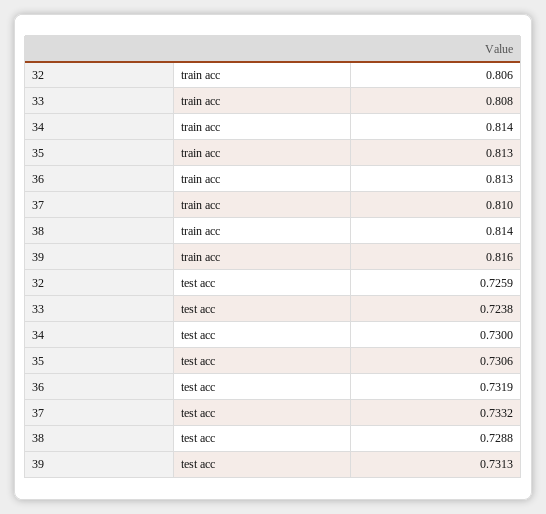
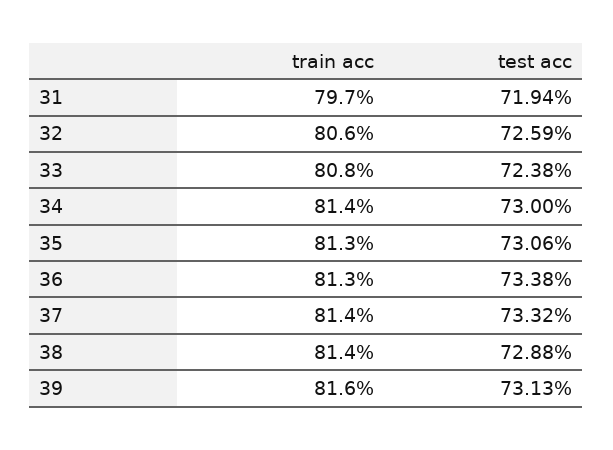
37, train acc: 0.81 -> 0.814
36, test acc: 0.7319 -> 0.7338
31, train acc: none -> 0.797
31, test acc: none -> 0.7194

